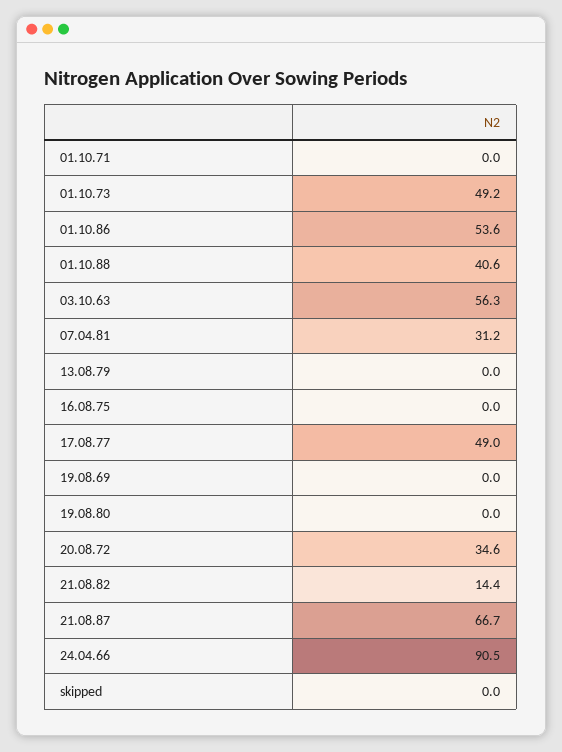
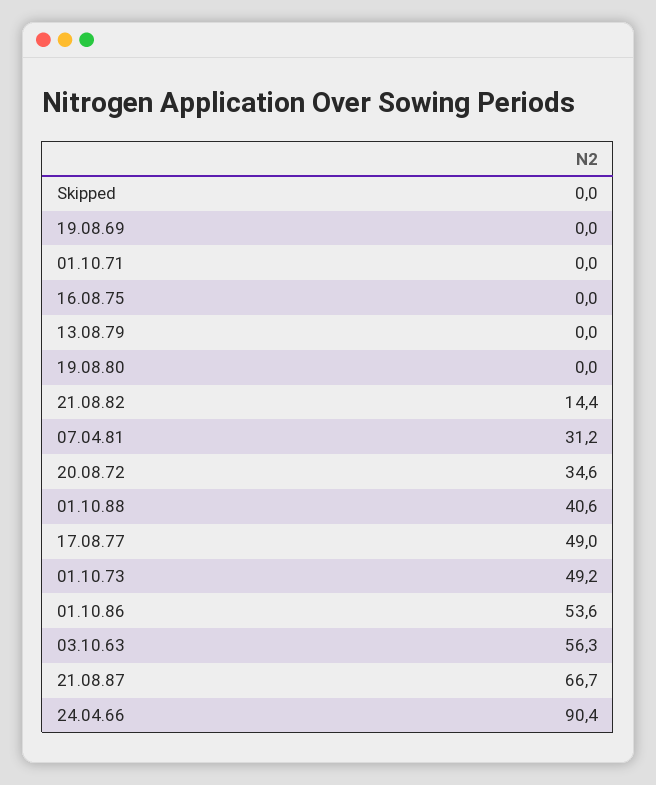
24.04.66: 90.5 -> 90.4

